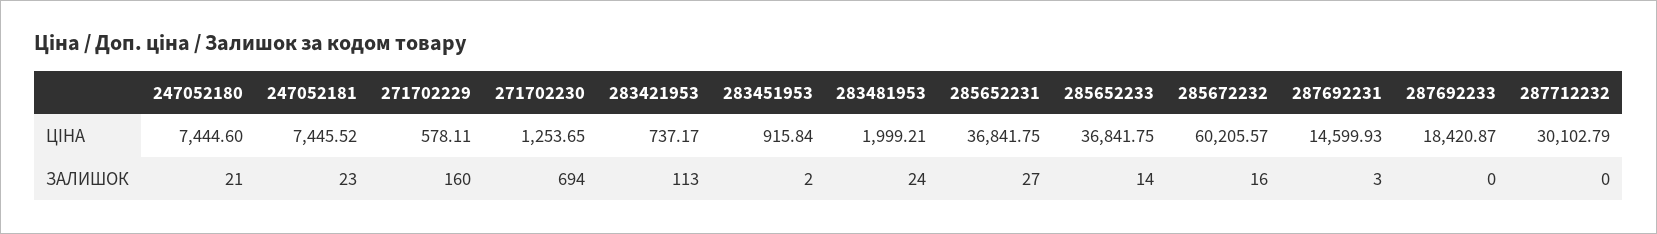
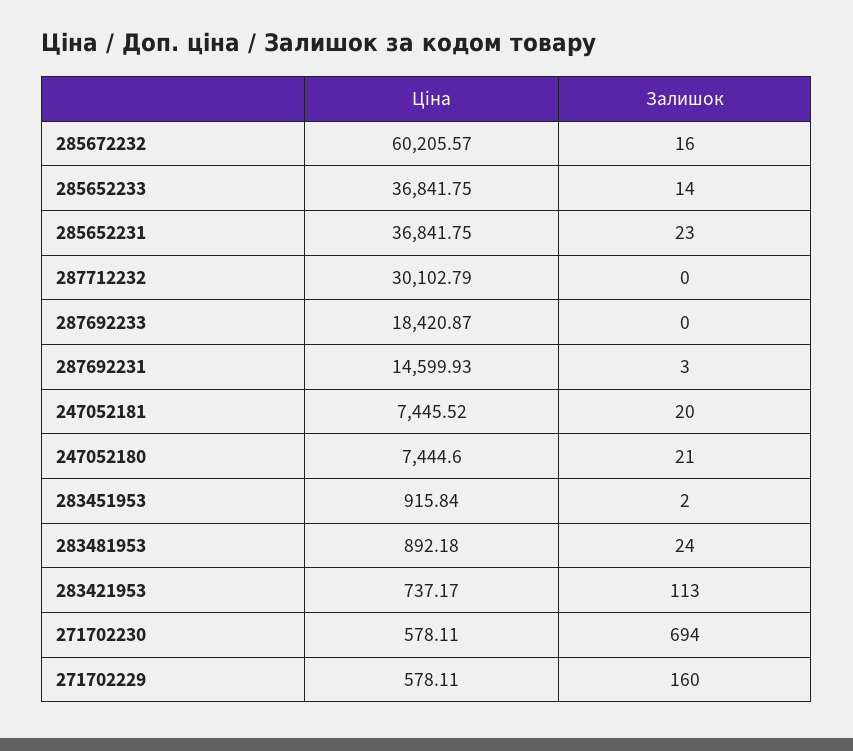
271702230, ЦІНА: 1253.65 -> 578.11
283481953, ЦІНА: 1999.21 -> 892.18
247052181, ЗАЛИШОК: 23 -> 20
285652231, ЗАЛИШОК: 27 -> 23

